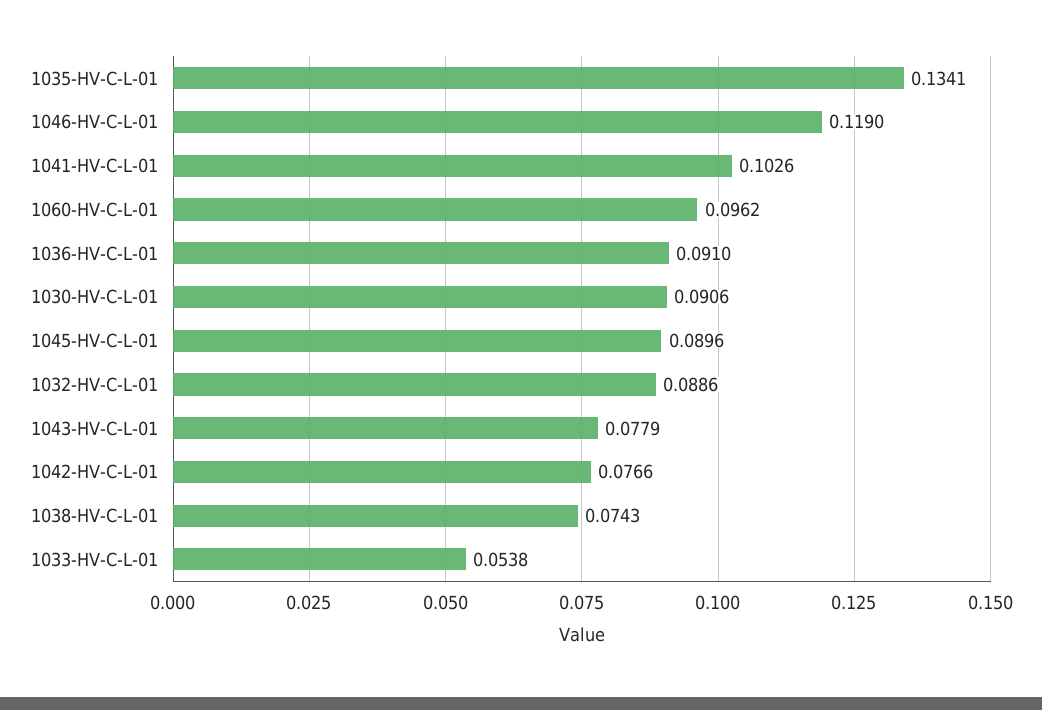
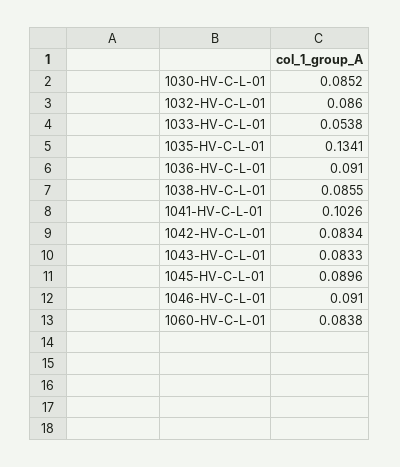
1046-HV-C-L-01: 0.119 -> 0.091
1060-HV-C-L-01: 0.0962 -> 0.0838
1030-HV-C-L-01: 0.0906 -> 0.0852
1032-HV-C-L-01: 0.0886 -> 0.086
1043-HV-C-L-01: 0.0779 -> 0.0833
1042-HV-C-L-01: 0.0766 -> 0.0834
1038-HV-C-L-01: 0.0743 -> 0.0855

